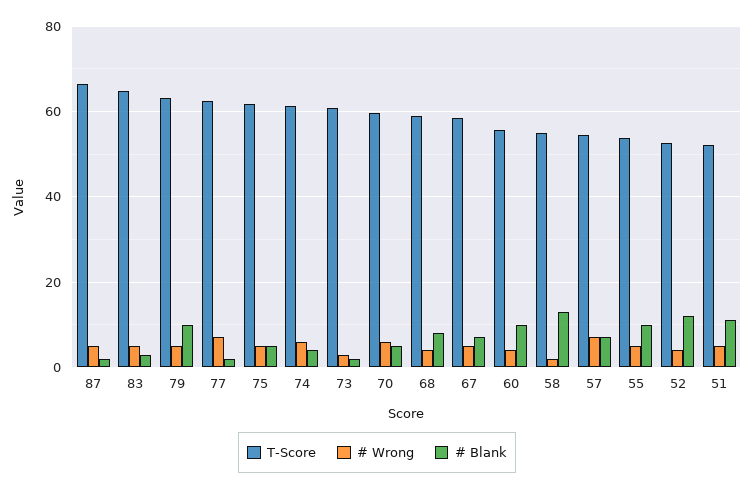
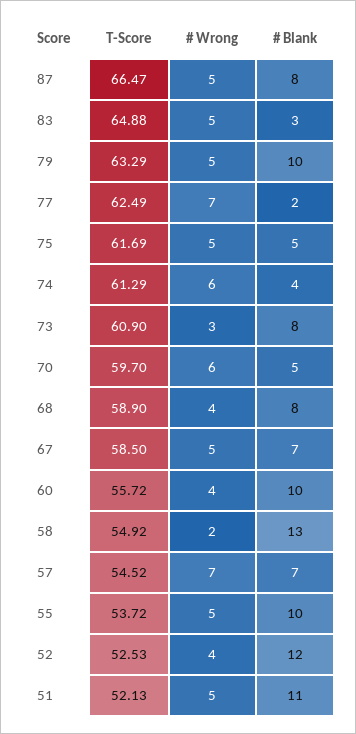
# Blank, 87: 2 -> 8
# Blank, 73: 2 -> 8

